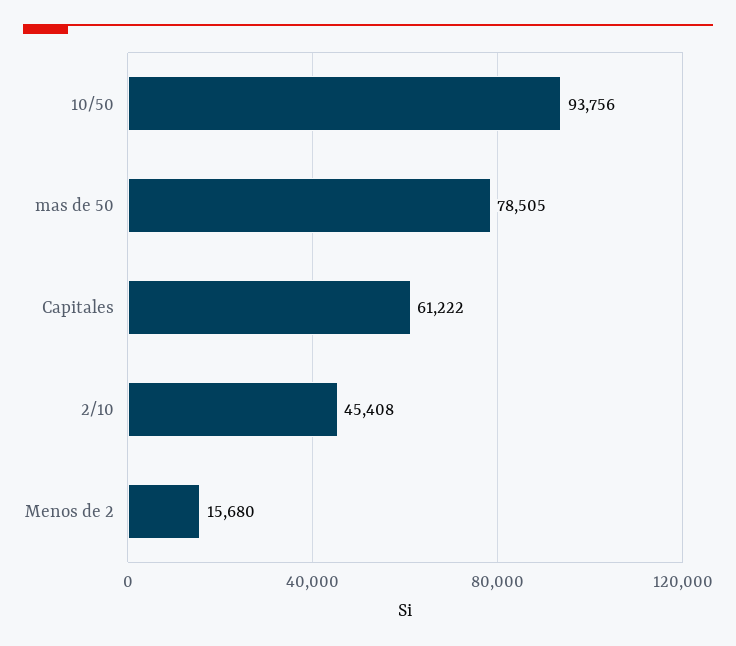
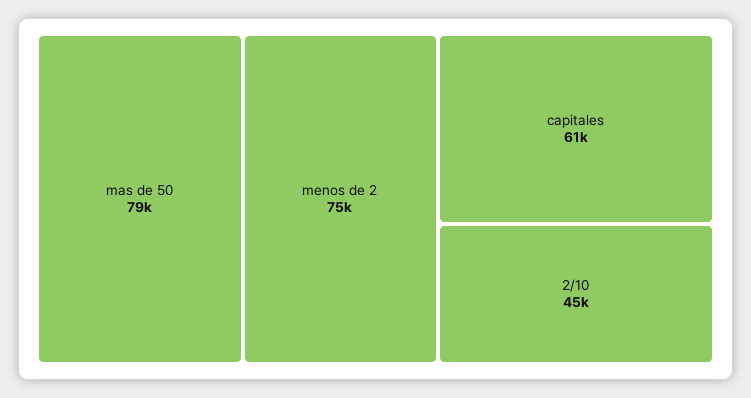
10/50: 93756 -> none
Menos de 2: 15680 -> 75000

